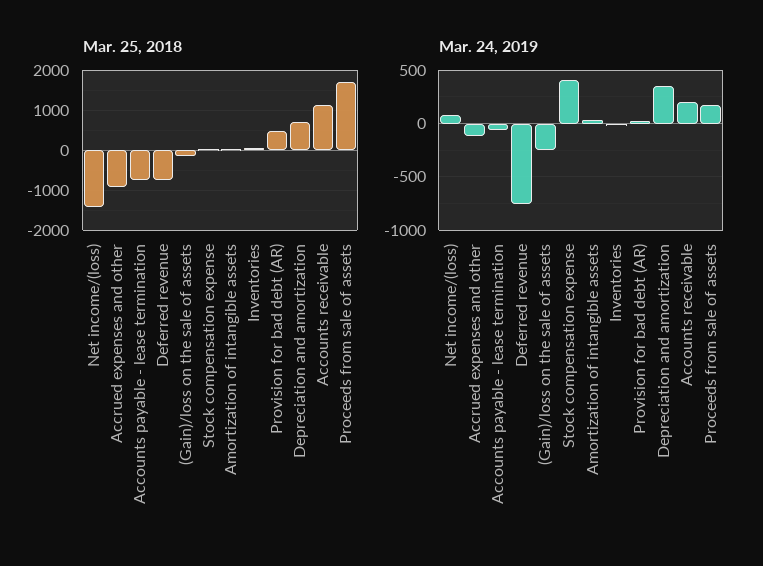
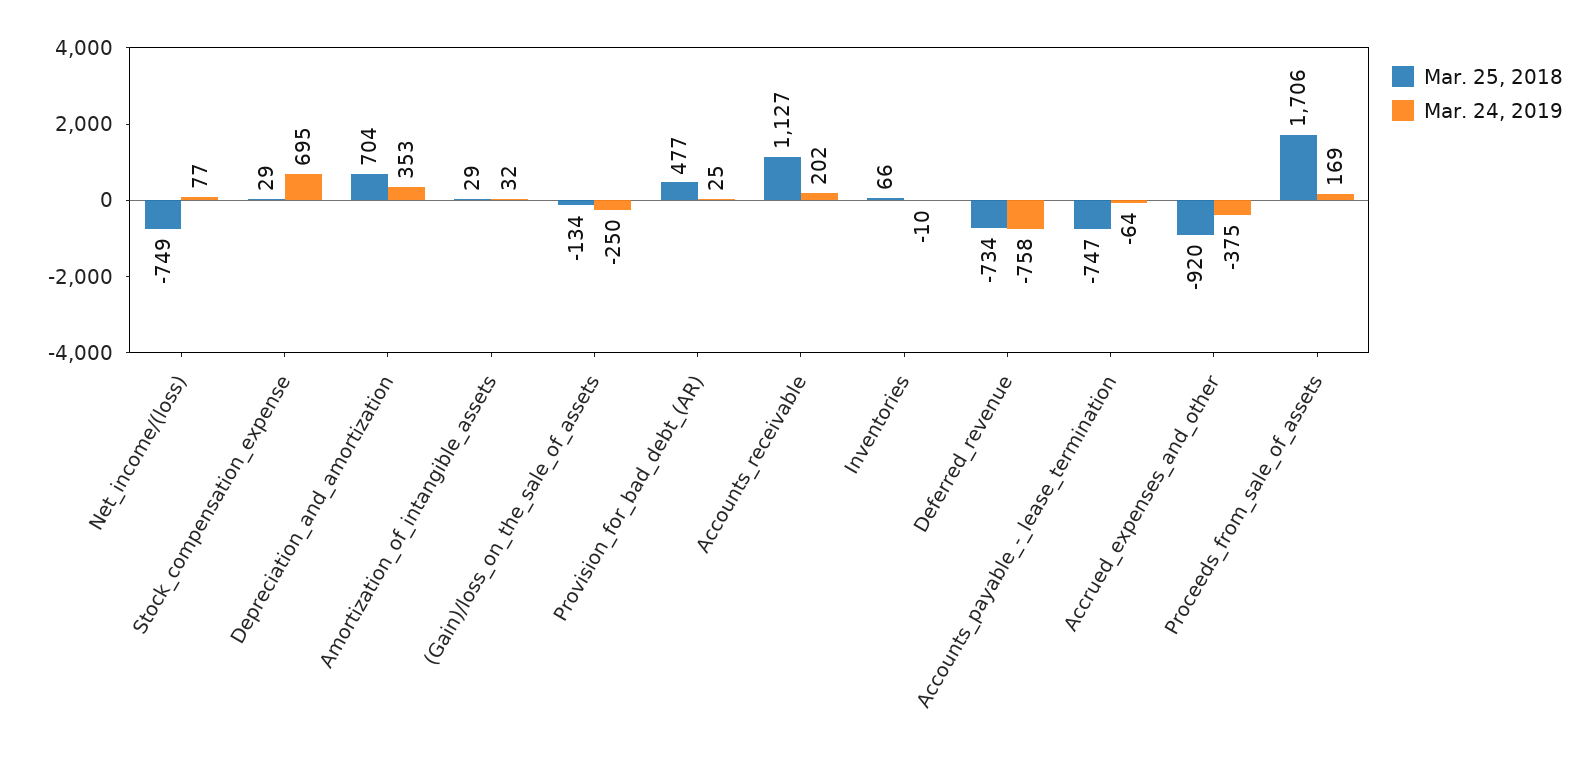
Mar. 25, 2018, Net income/(loss): -1400 -> -749
Mar. 24, 2019, Accrued expenses and other: -100 -> -375
Mar. 24, 2019, Stock compensation expense: 400 -> 695

